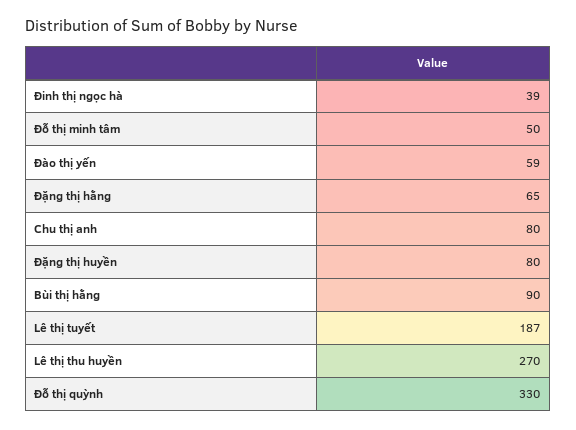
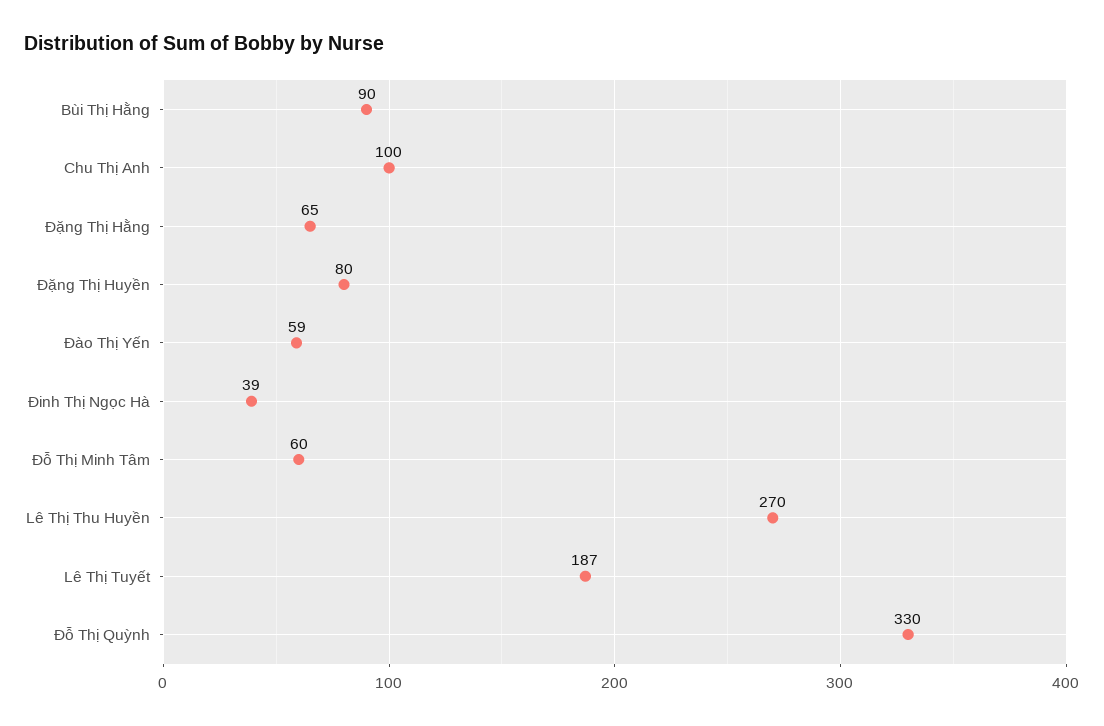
Đỗ thị minh tâm: 50 -> 60
Chu thị anh: 80 -> 100

